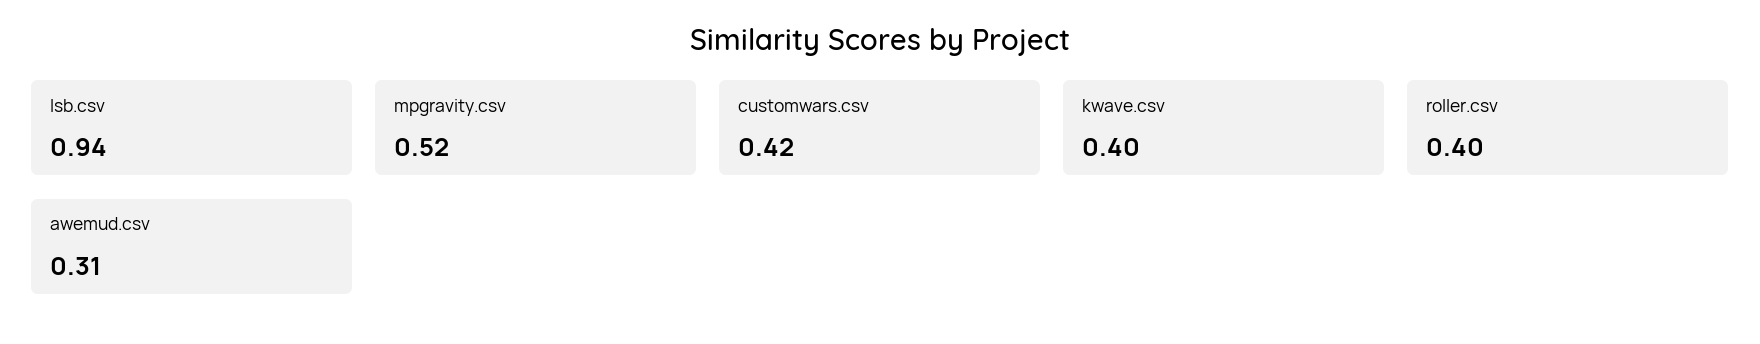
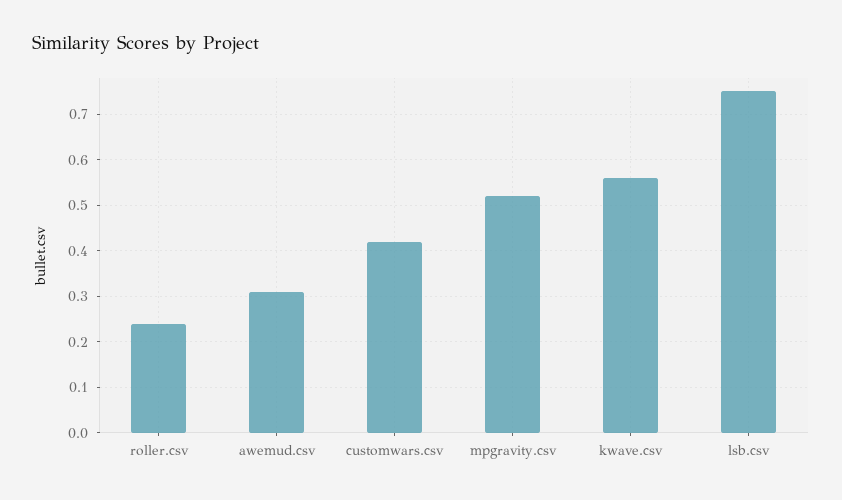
lsb.csv: 0.94 -> 0.75
kwave.csv: 0.4 -> 0.55
roller.csv: 0.4 -> 0.25

